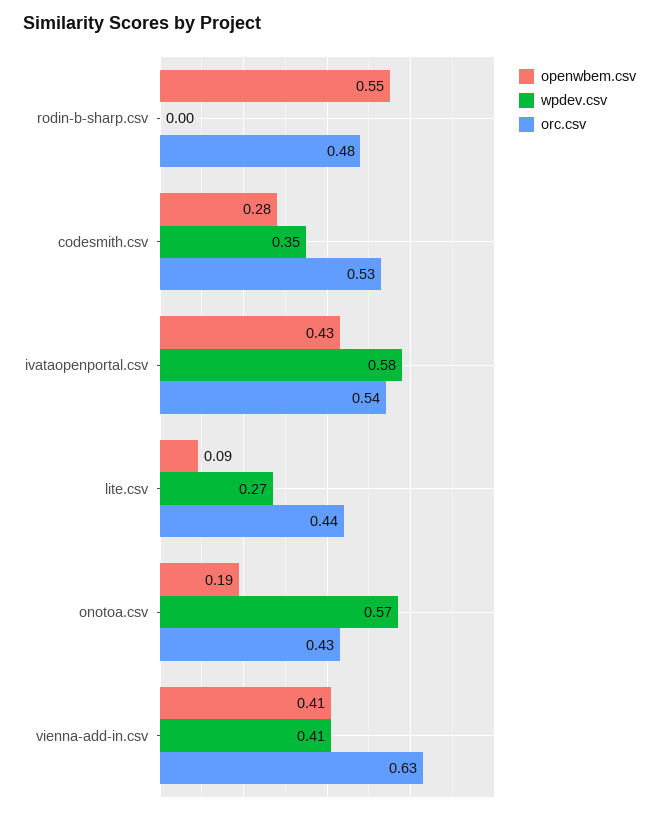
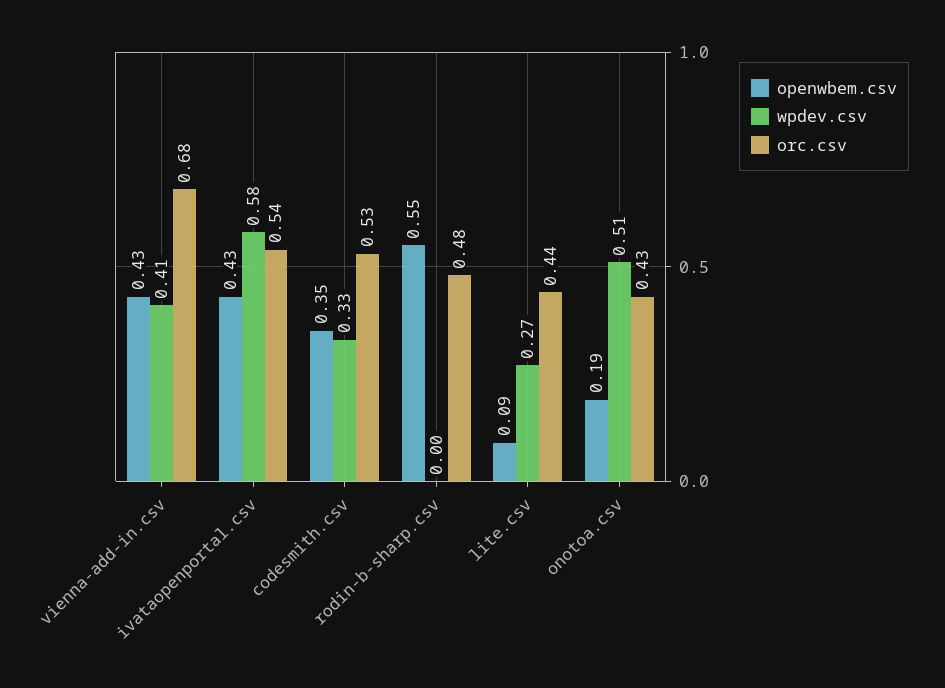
openwbem.csv, codesmith.csv: 0.28 -> 0.35
wpdev.csv, codesmith.csv: 0.35 -> 0.33
wpdev.csv, onotoa.csv: 0.57 -> 0.51
openwbem.csv, vienna-add-in.csv: 0.41 -> 0.43
orc.csv, vienna-add-in.csv: 0.63 -> 0.68

